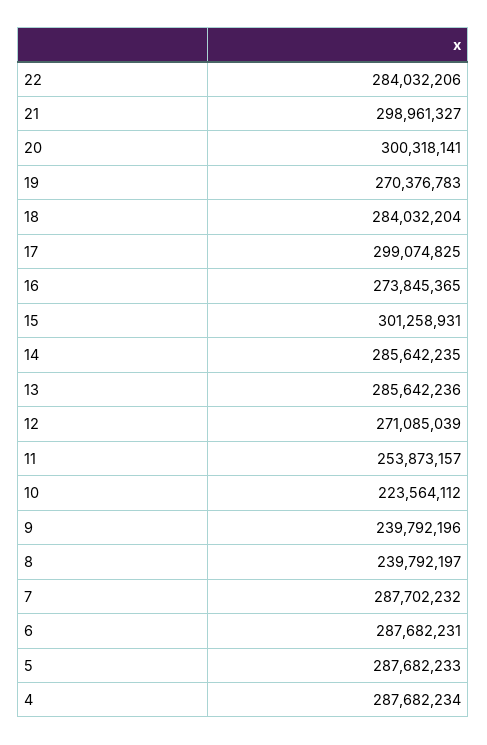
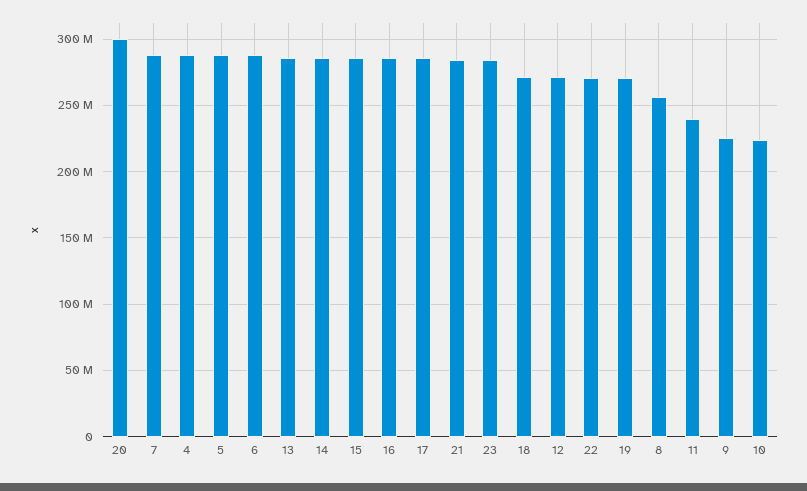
22: 284032206 -> 270000000
21: 298961327 -> 285000000
18: 284032204 -> 270000000
17: 299074825 -> 285000000
16: 273845365 -> 285000000
15: 301258931 -> 285000000
11: 253873157 -> 240000000
9: 239792196 -> 225000000
8: 239792197 -> 255000000
23: none -> 285000000

